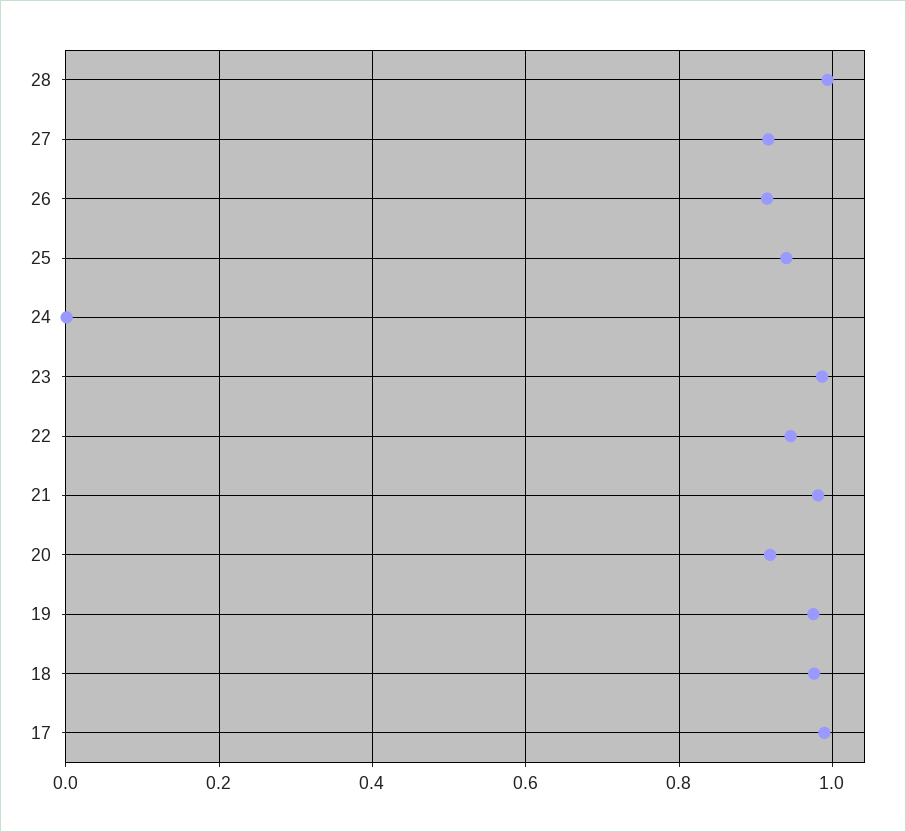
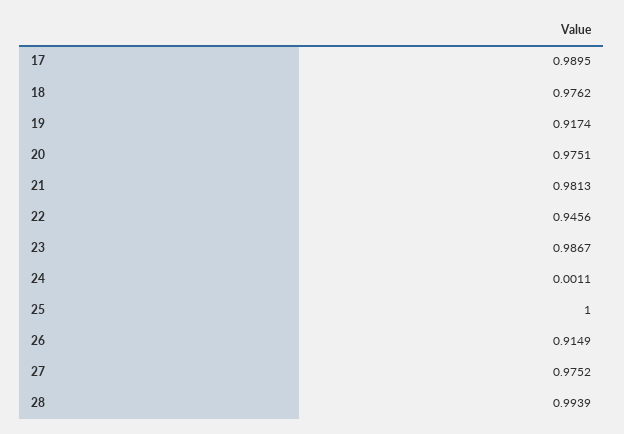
27: 0.92 -> 0.9752
25: 0.94 -> 1
20: 0.92 -> 0.9751
19: 0.98 -> 0.9174

